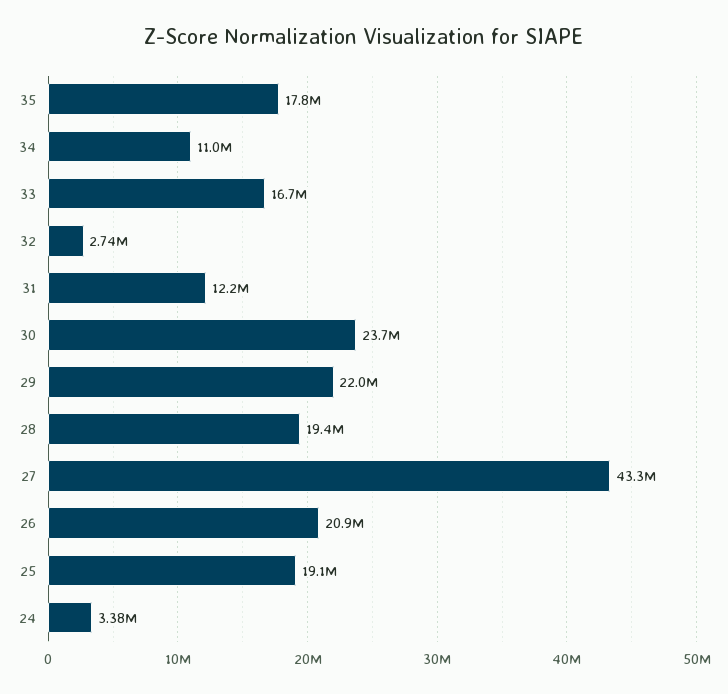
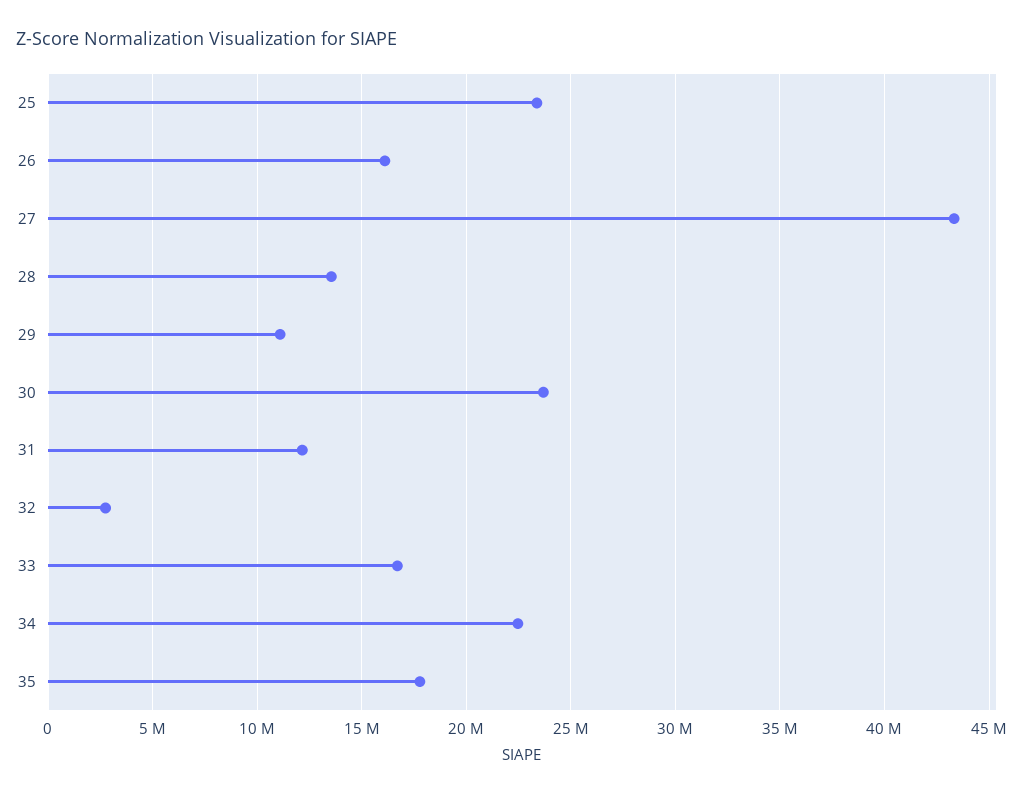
34: 11000000 -> 22500000
29: 22000000 -> 11000000
28: 19400000 -> 13500000
26: 20900000 -> 16000000
25: 19100000 -> 23500000
24: 3380000 -> none

